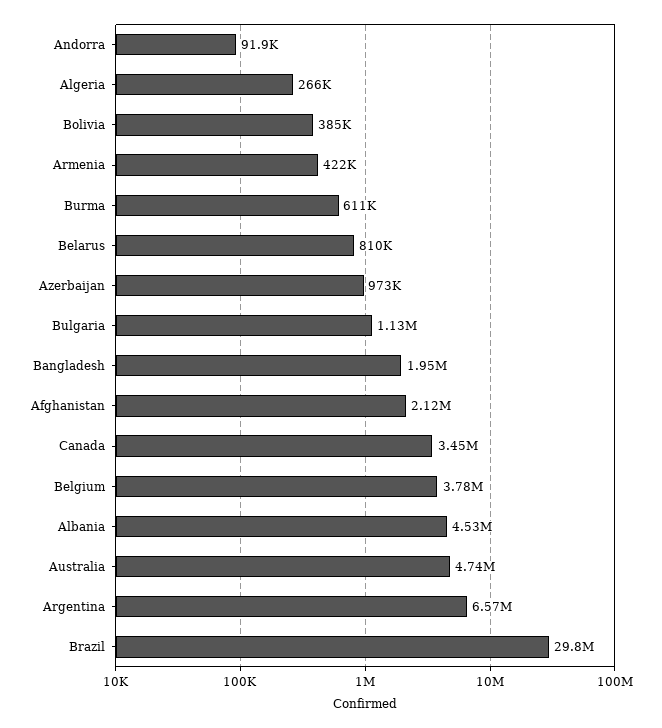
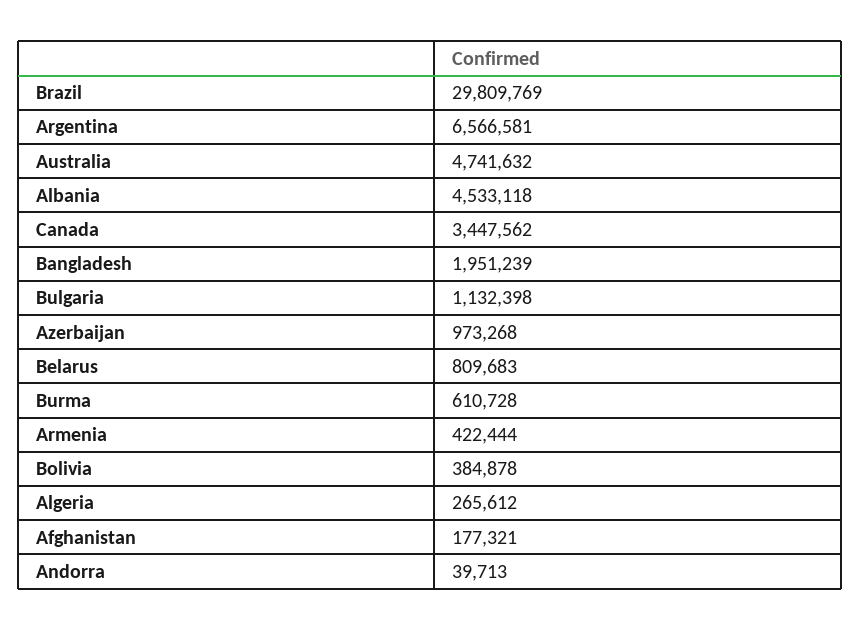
Andorra: 91900 -> 39713
Afghanistan: 2120000 -> 177321
Belgium: 3780000 -> none

